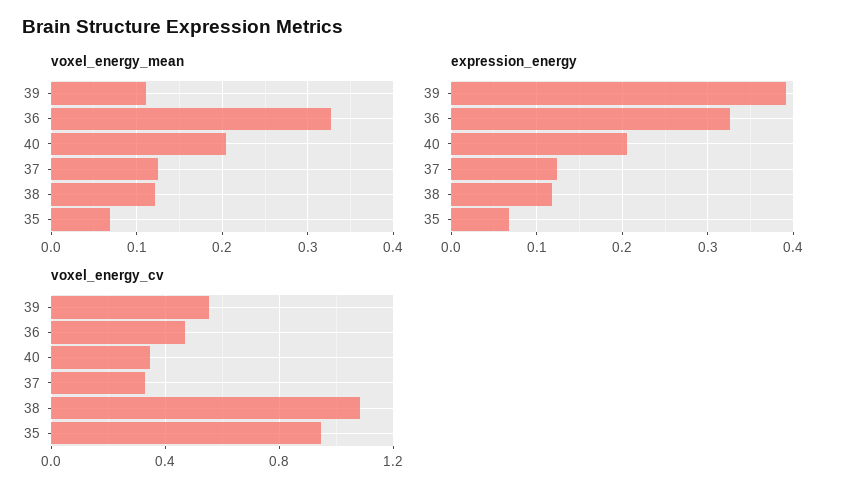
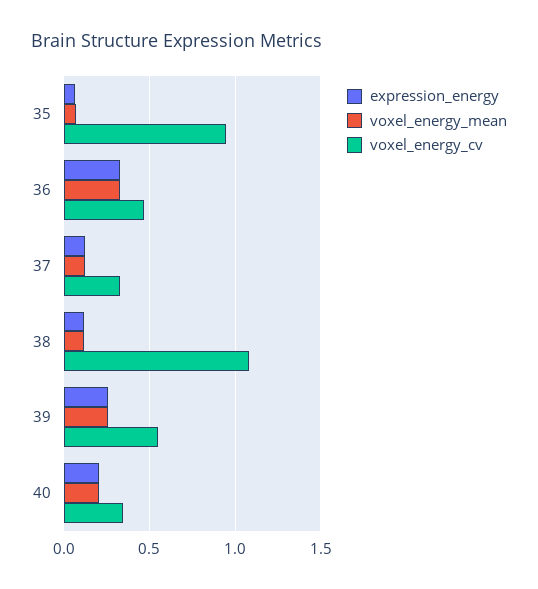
voxel_energy_mean, 39: 0.11 -> 0.25
expression_energy, 39: 0.39 -> 0.25

